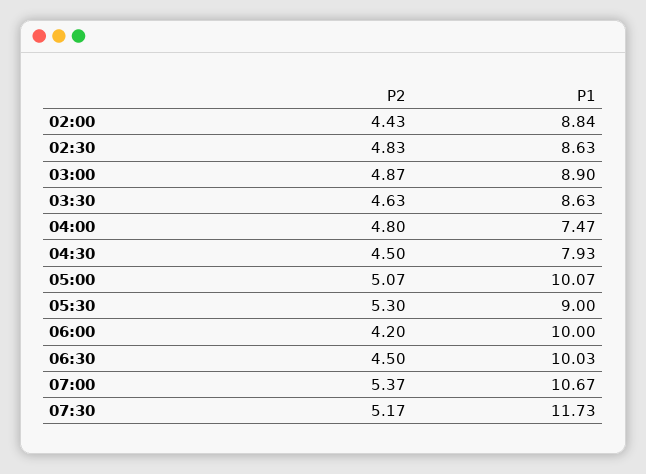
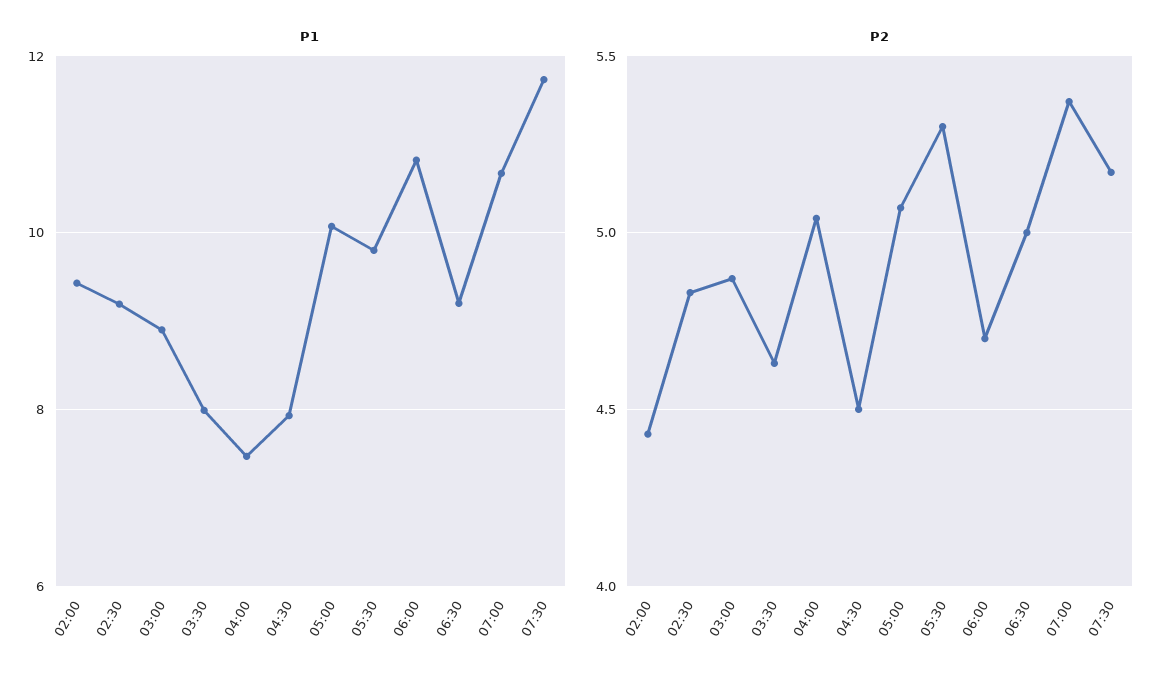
P1, 02:00: 8.84 -> 9.4
P1, 02:30: 8.63 -> 9.2
P1, 03:30: 8.63 -> 8
P2, 04:00: 4.8 -> 5.05
P1, 05:30: 9 -> 9.8
P2, 06:00: 4.2 -> 4.7
P1, 06:00: 10 -> 10.8
P2, 06:30: 4.5 -> 5
P1, 06:30: 10.03 -> 9.2

